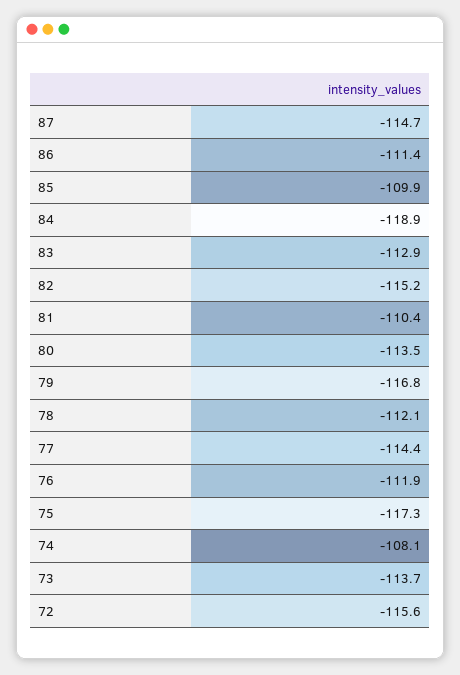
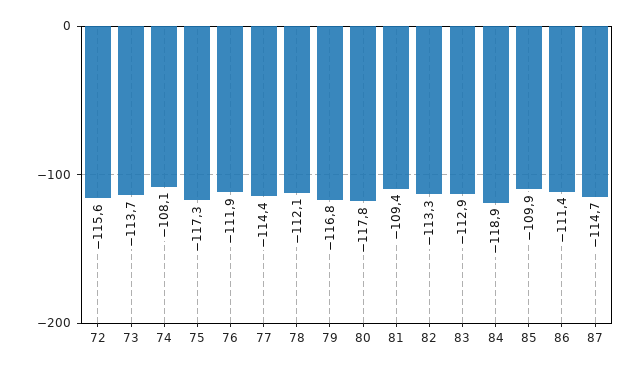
82: -115.2 -> -113.3
81: -110.4 -> -109.4
80: -113.5 -> -117.8

